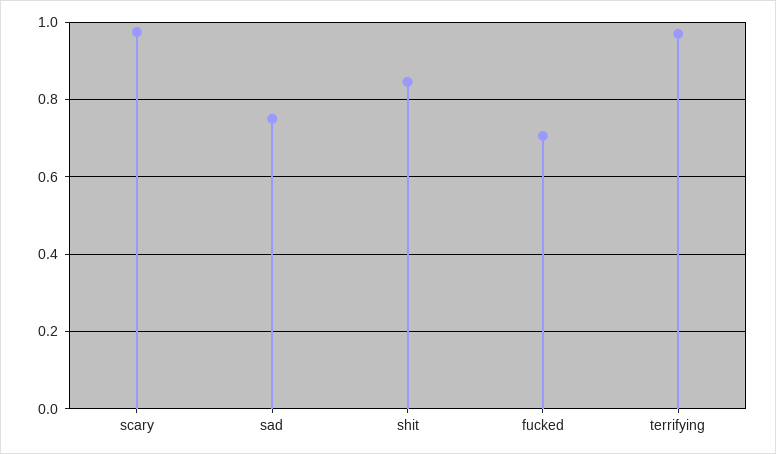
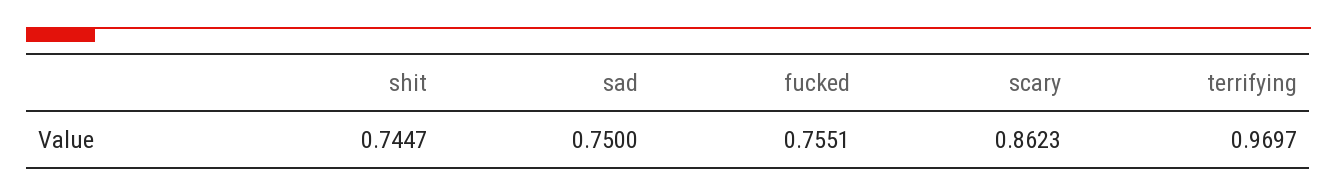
scary: 0.98 -> 0.8623
shit: 0.84 -> 0.7447
fucked: 0.7 -> 0.7551

